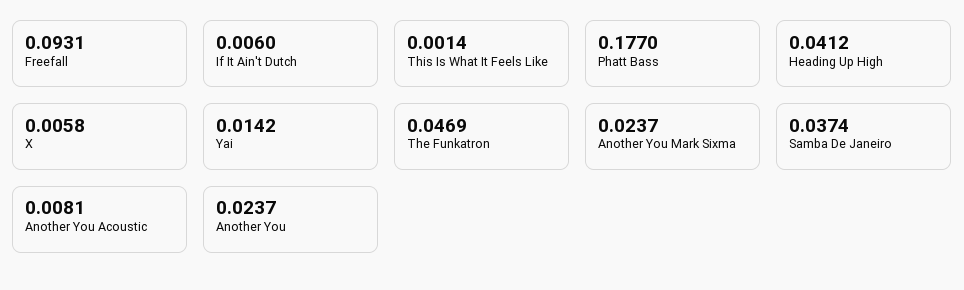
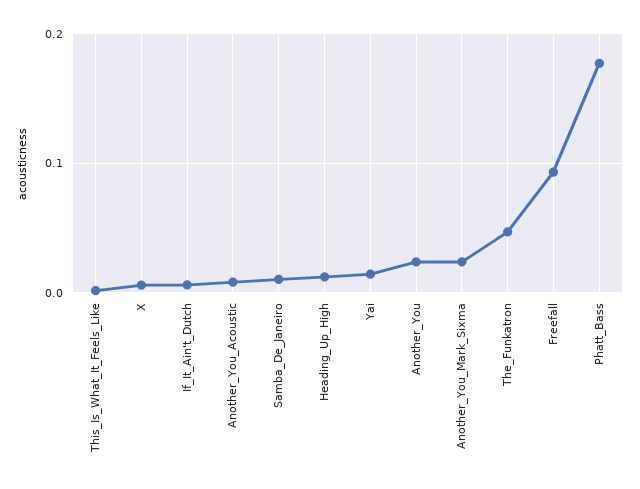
Heading Up High: 0.0412 -> 0.01
Samba De Janeiro: 0.0374 -> 0.01

